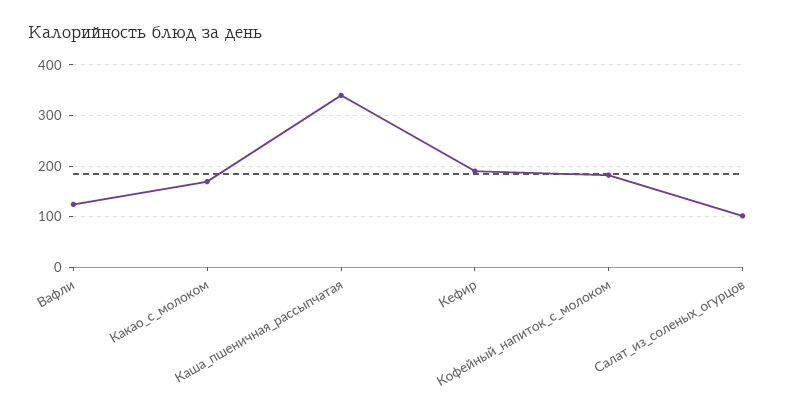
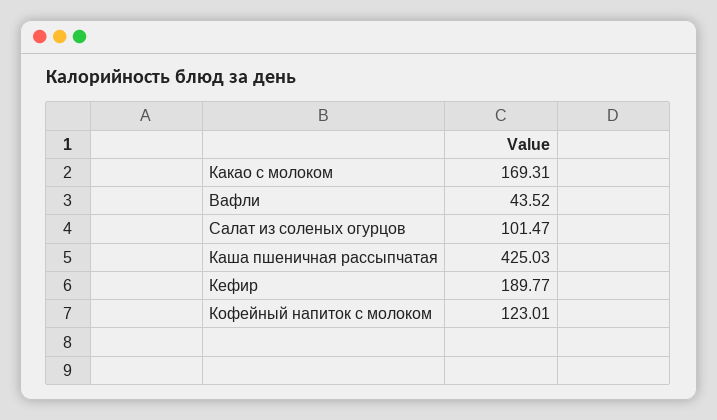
Вафли: 120 -> 43.52
Каша_пшеничная_рассыпчатая: 340 -> 425.03
Кофейный_напиток_с_молоком: 180 -> 123.01

